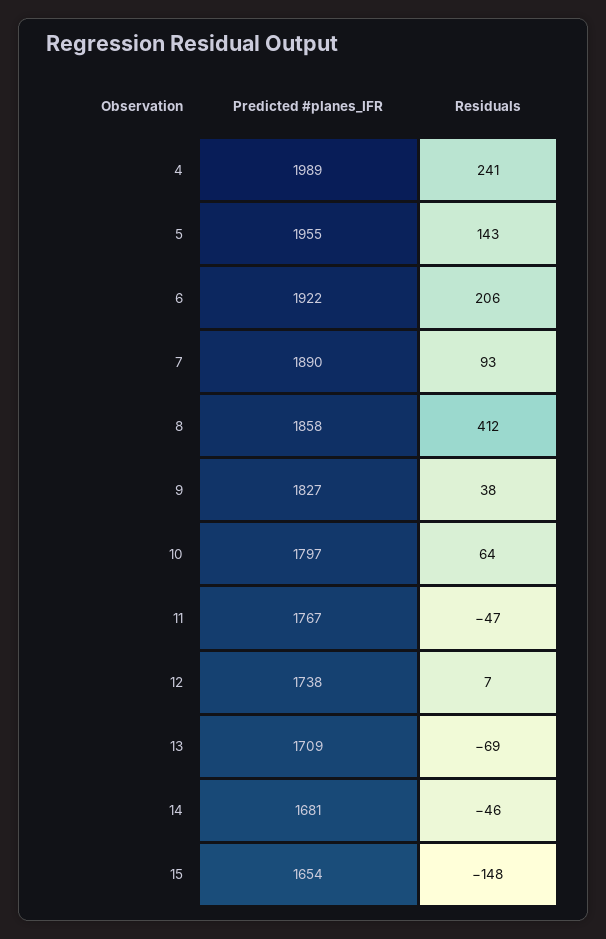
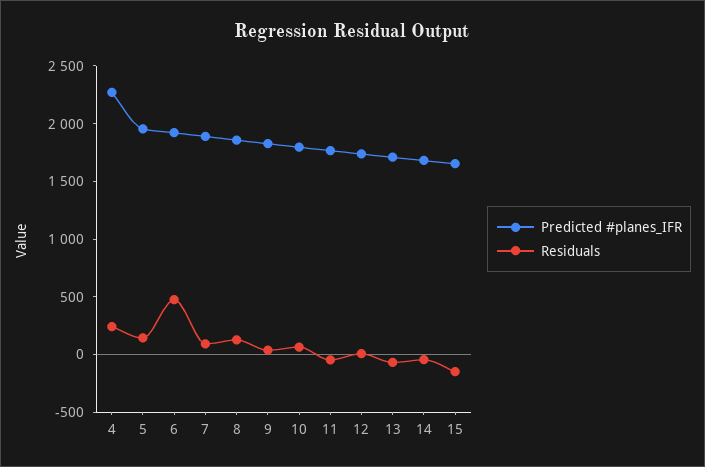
Predicted #planes_IFR, 4: 1989 -> 2300
Residuals, 6: 206 -> 500
Residuals, 8: 412 -> 100

